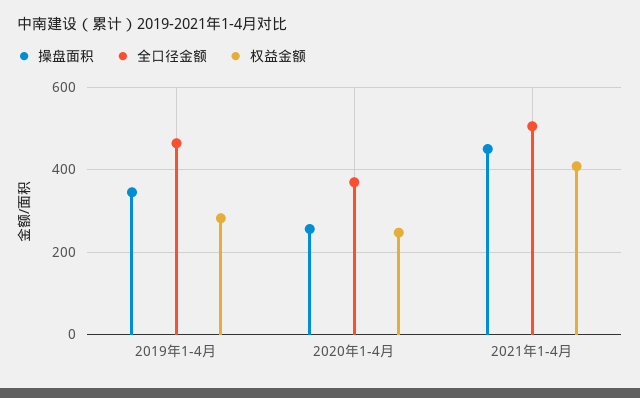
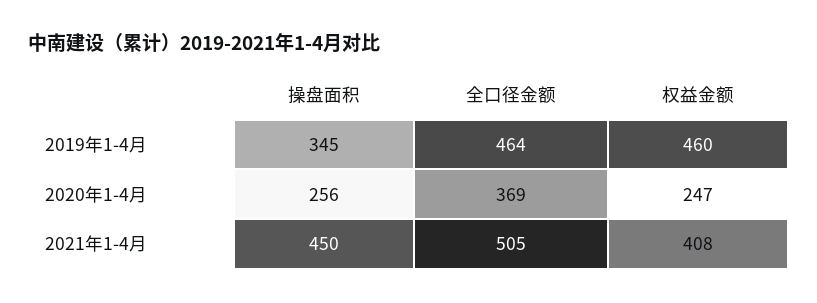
权益金额, 2019年1-4月: 280 -> 460

